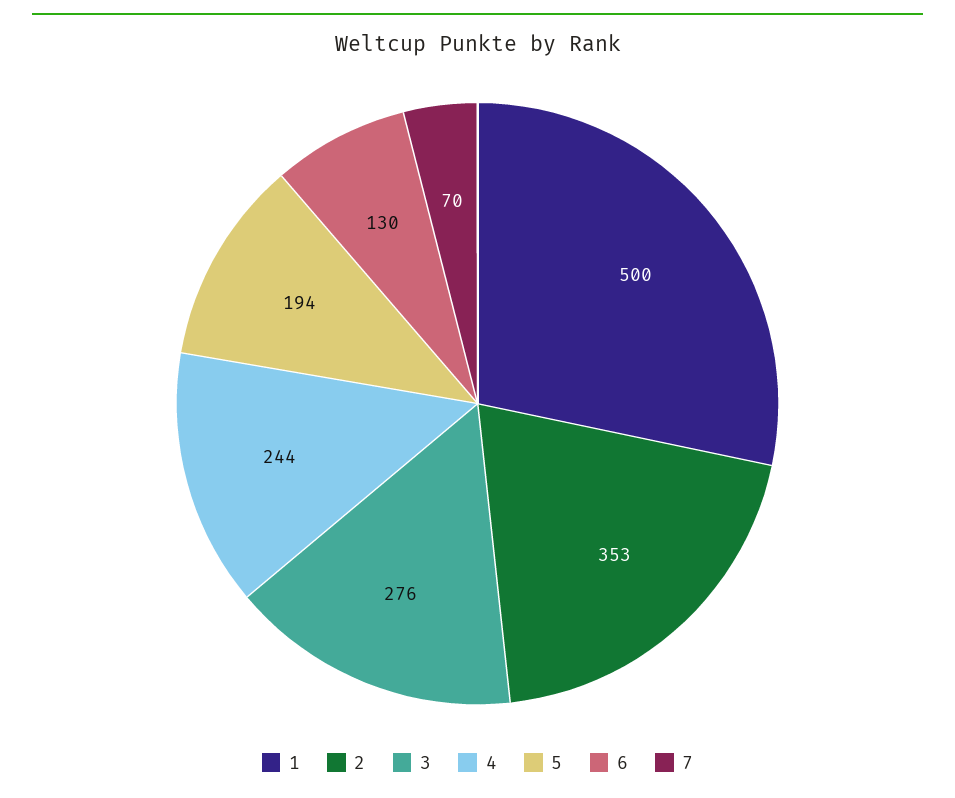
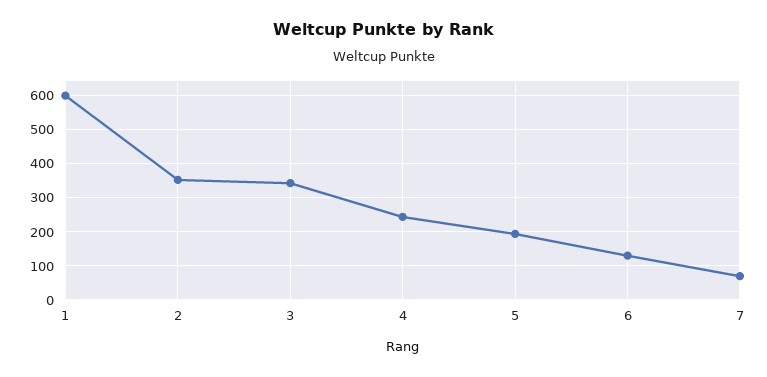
1: 500 -> 600
3: 276 -> 340

